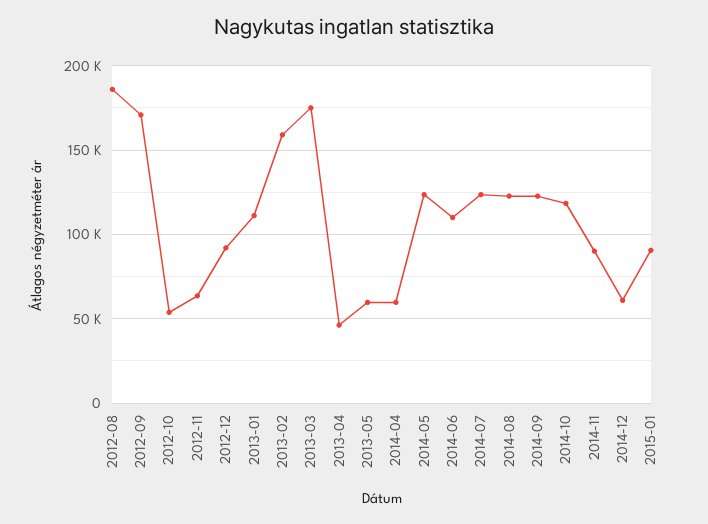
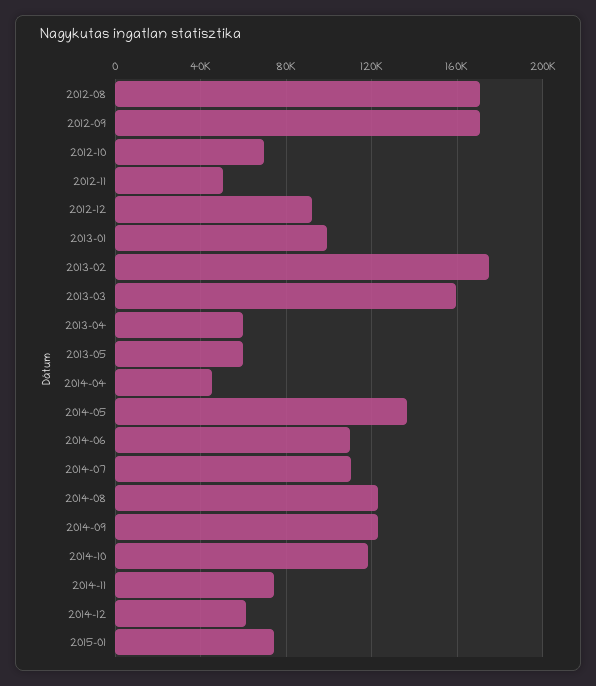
2012-08: 185000 -> 170000
2012-10: 55000 -> 70000
2012-11: 65000 -> 50000
2013-01: 110000 -> 100000
2013-02: 160000 -> 175000
2013-03: 175000 -> 160000
2013-04: 45000 -> 60000
2014-04: 60000 -> 45000
2014-05: 125000 -> 135000
2014-07: 125000 -> 110000
2014-11: 90000 -> 75000
2015-01: 90000 -> 75000

